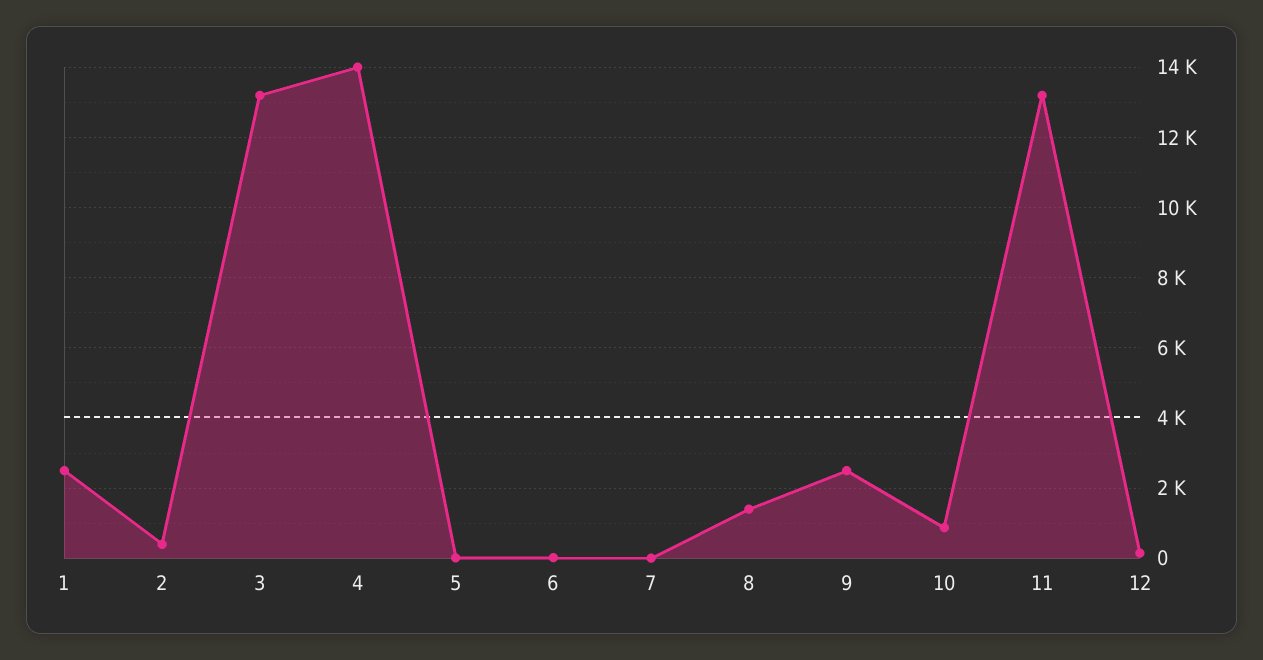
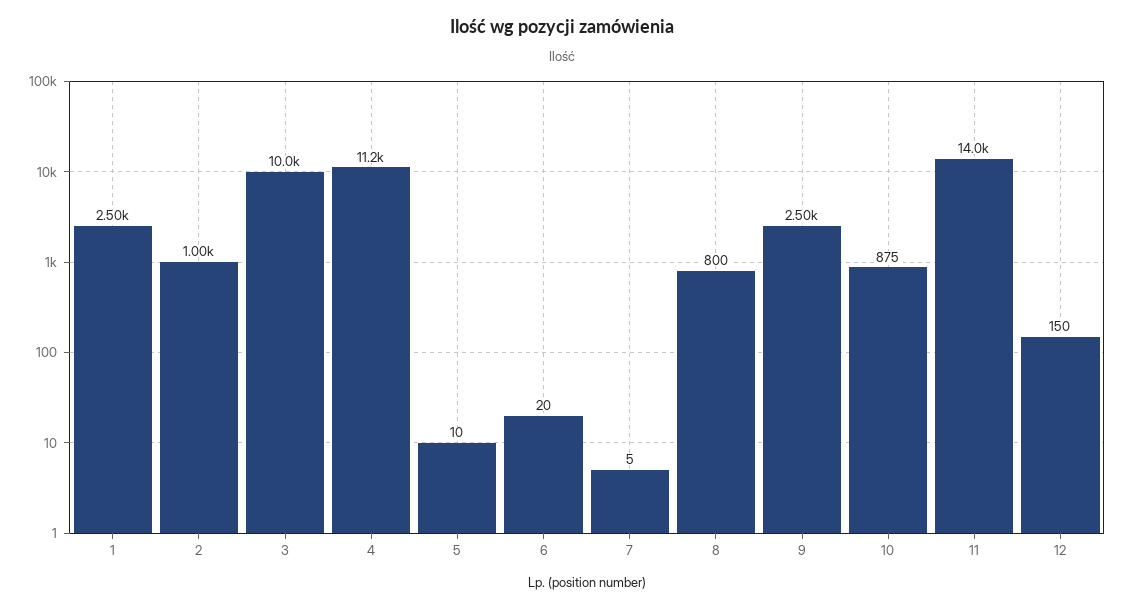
2: 400 -> 1000
3: 13200 -> 10000
4: 14000 -> 11200
8: 1400 -> 800
11: 13200 -> 14000

